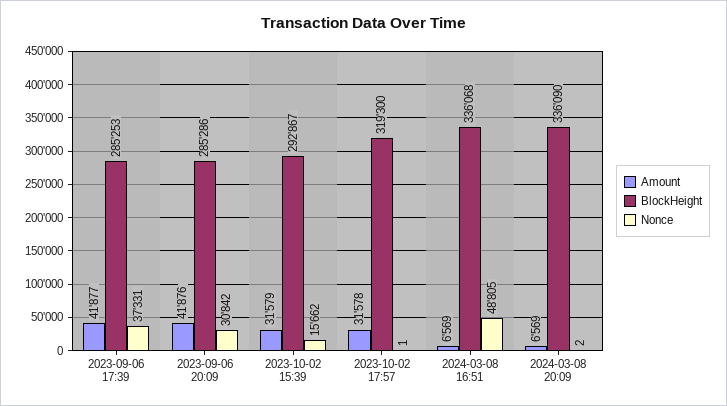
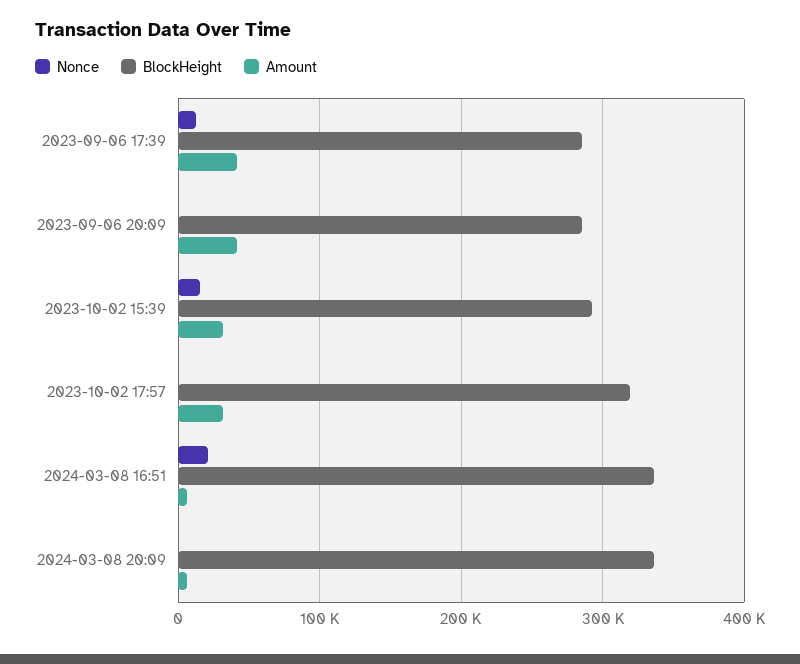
Nonce, 2023-09-06 17:39: 37331 -> 10000
Nonce, 2023-09-06 20:09: 30842 -> 0
Nonce, 2024-03-08 16:51: 48805 -> 20000

